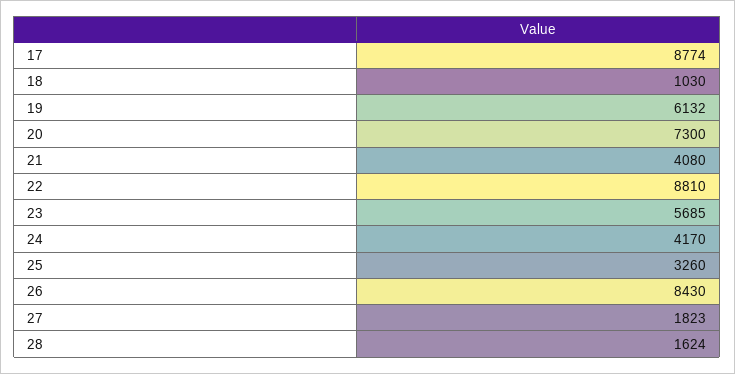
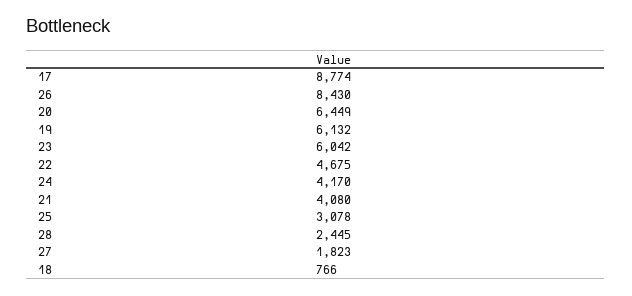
18: 1030 -> 766
20: 7300 -> 6449
22: 8810 -> 4675
23: 5685 -> 6042
25: 3260 -> 3078
28: 1624 -> 2445

